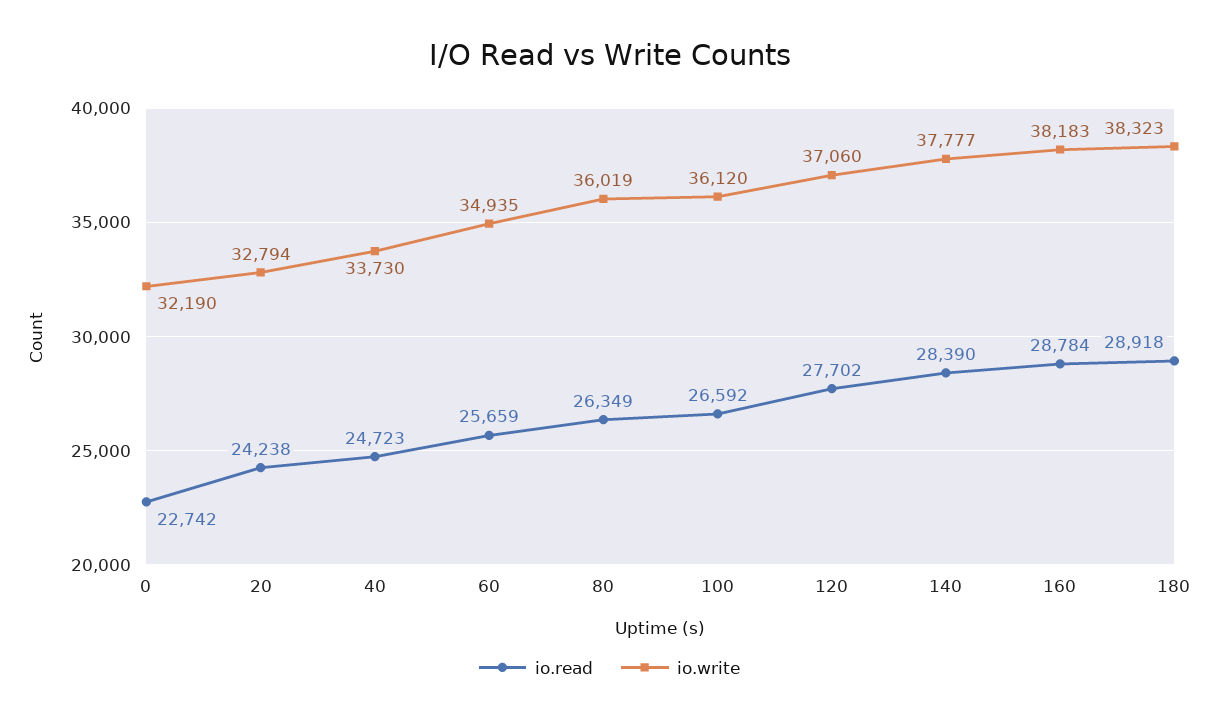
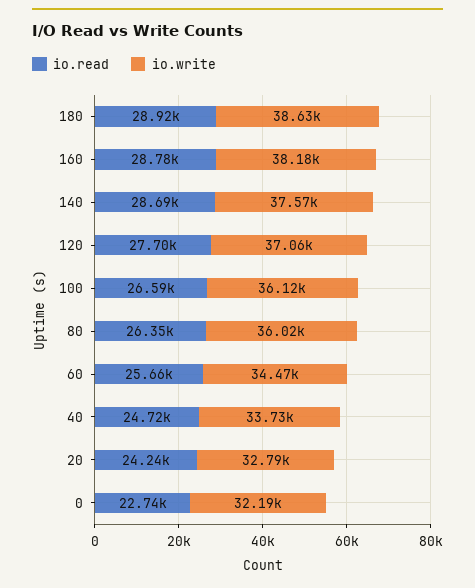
io.write, 60: 34935 -> 34470
io.read, 140: 28390 -> 28690
io.write, 140: 37777 -> 37570
io.write, 180: 38323 -> 38630

